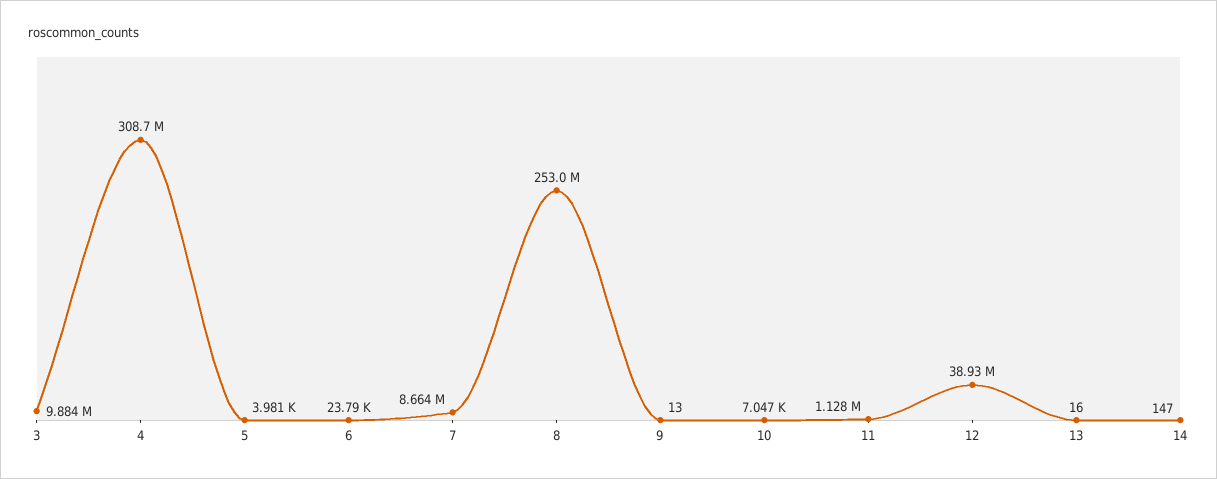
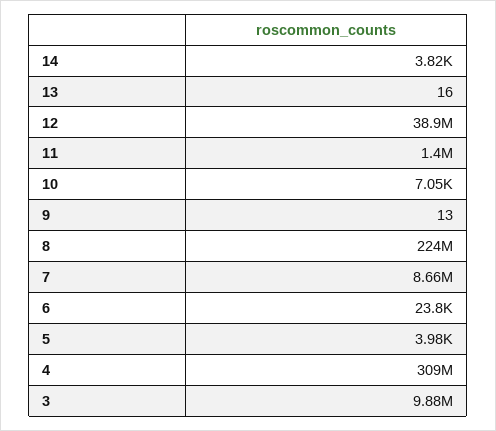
8: 253000000 -> 224000000
11: 1128000 -> 1400000
14: 147 -> 3820

